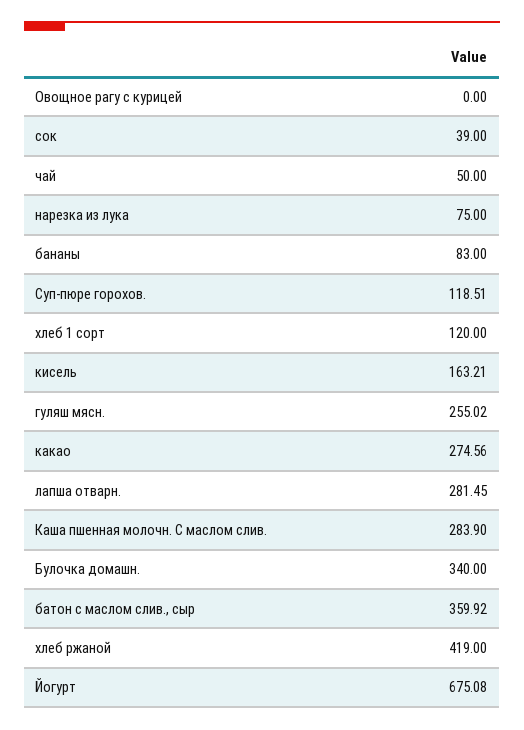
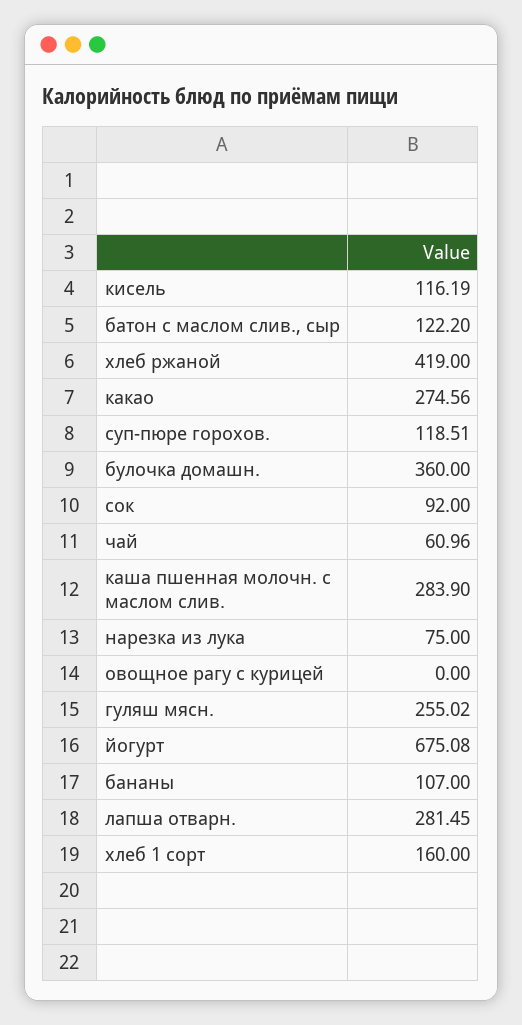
сок: 39 -> 92
чай: 50 -> 60.96
бананы: 83 -> 107
хлеб 1 сорт: 120 -> 160
кисель: 163.21 -> 116.19
Булочка домашн.: 340 -> 360
батон с маслом слив., сыр: 359.92 -> 122.2

